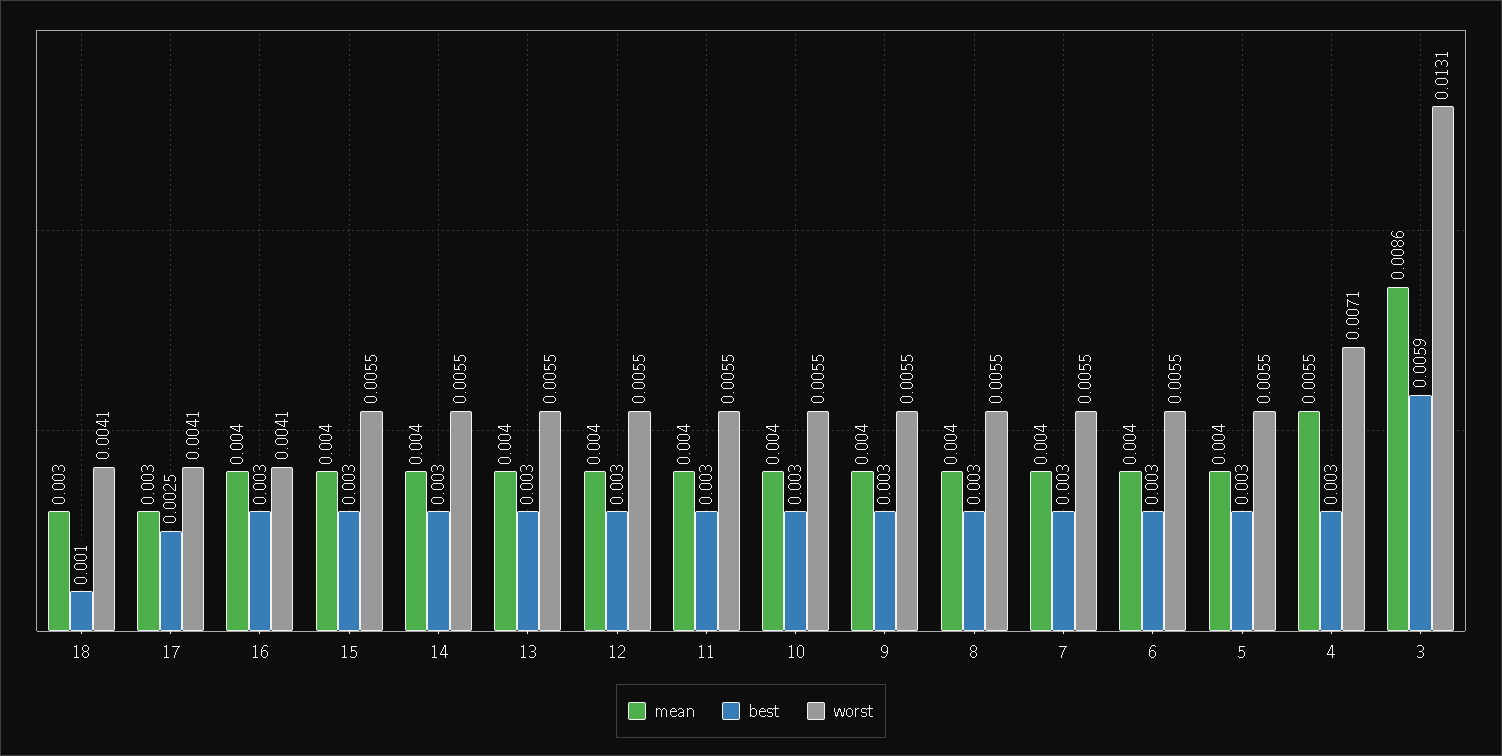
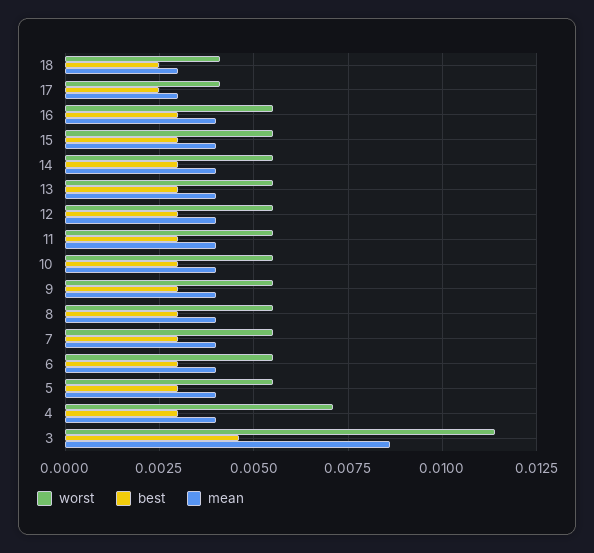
best, 18: 0.001 -> 0.0025
worst, 16: 0.0041 -> 0.0055
mean, 4: 0.0055 -> 0.004
best, 3: 0.0059 -> 0.0045
worst, 3: 0.0131 -> 0.0115

